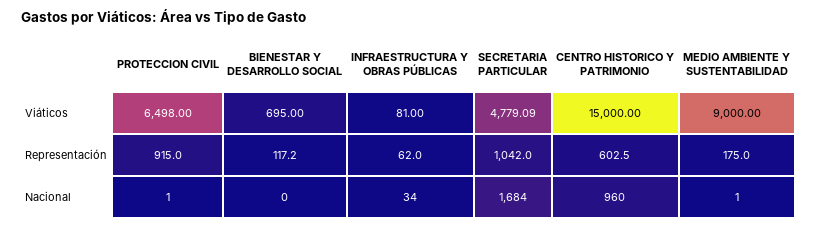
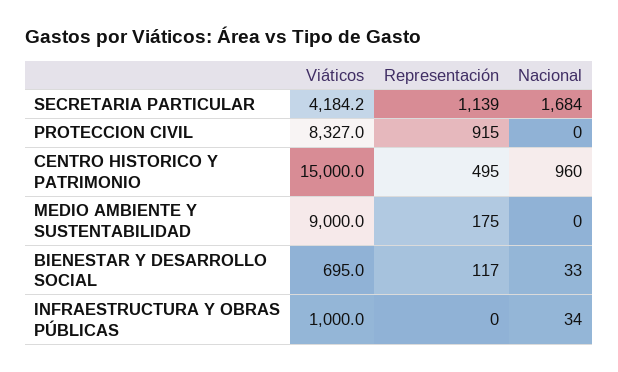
PROTECCION CIVIL, Viáticos: 6498 -> 8327
INFRAESTRUCTURA Y OBRAS PÚBLICAS, Viáticos: 81 -> 1000
SECRETARIA PARTICULAR, Viáticos: 4779.09 -> 4184.2
INFRAESTRUCTURA Y OBRAS PÚBLICAS, Representación: 62 -> 0
SECRETARIA PARTICULAR, Representación: 1042 -> 1139
CENTRO HISTORICO Y PATRIMONIO, Representación: 602.5 -> 495
PROTECCION CIVIL, Nacional: 1 -> 0
BIENESTAR Y DESARROLLO SOCIAL, Nacional: 0 -> 33
MEDIO AMBIENTE Y SUSTENTABILIDAD, Nacional: 1 -> 0

